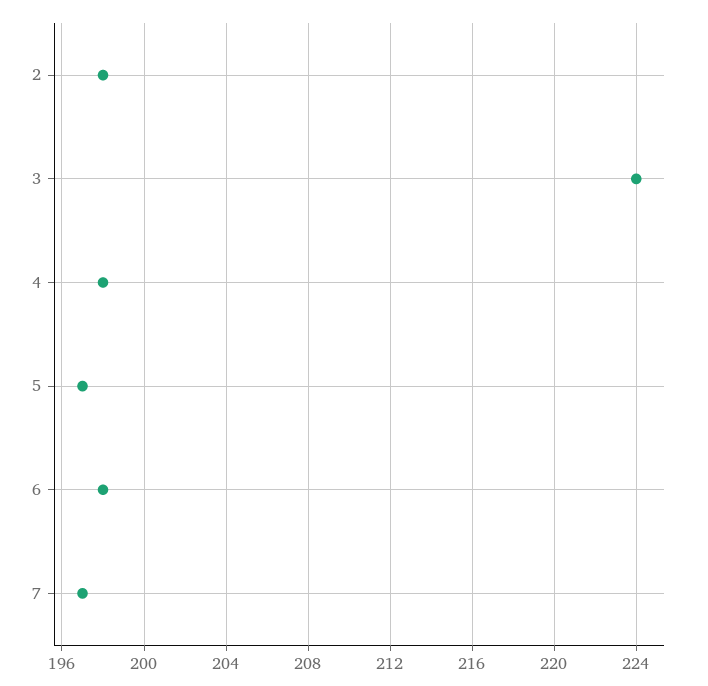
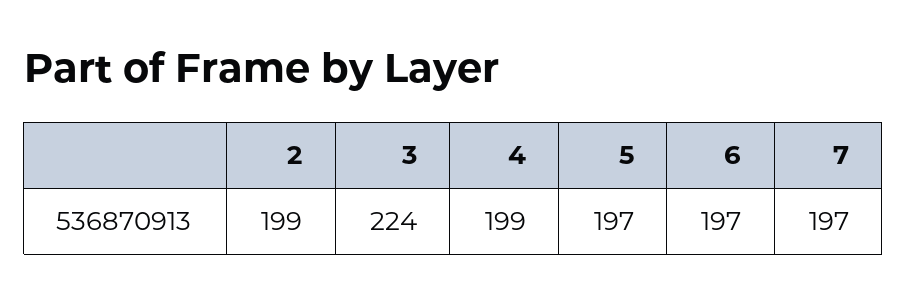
2: 198 -> 199
4: 198 -> 199
6: 198 -> 197

